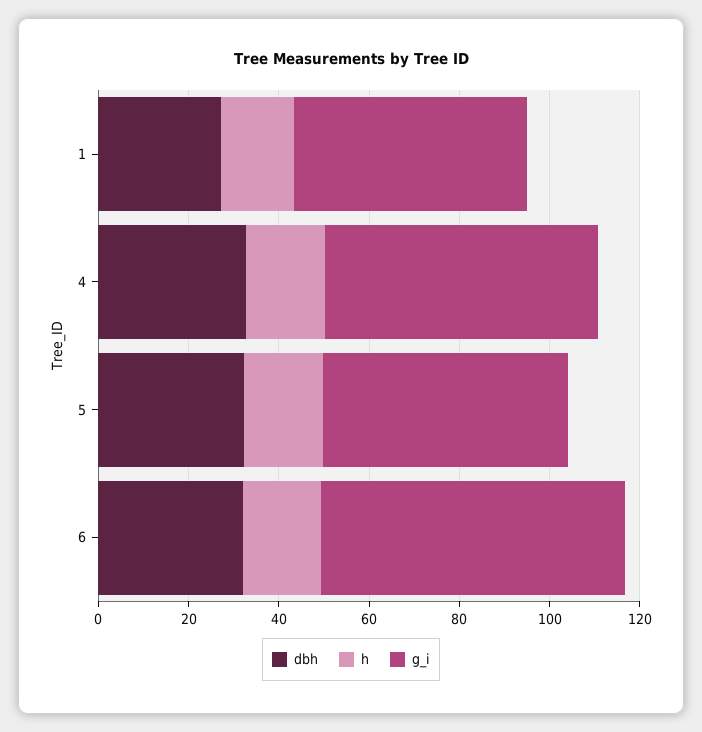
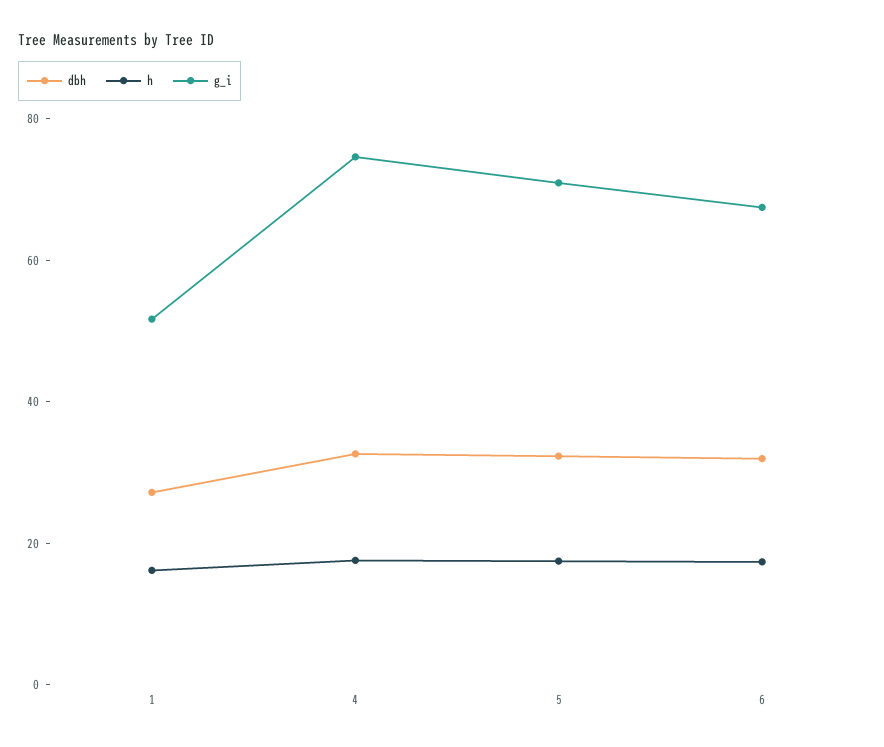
g_i, 4: 60 -> 75
g_i, 5: 55 -> 70

